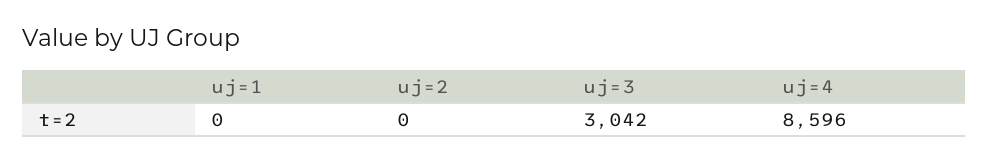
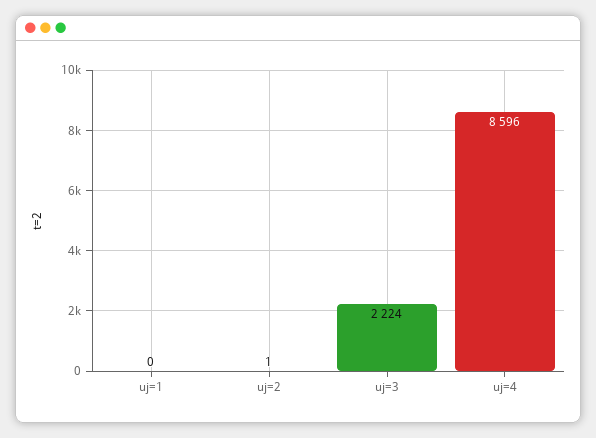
uj=2: 0 -> 1
uj=3: 3042 -> 2224

